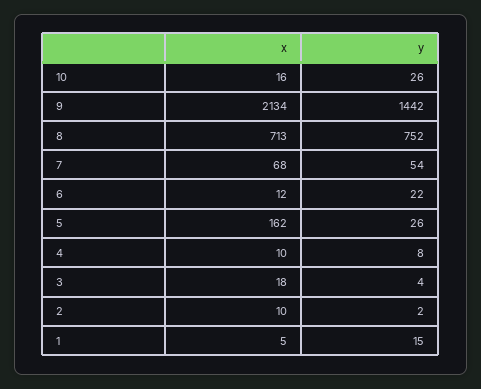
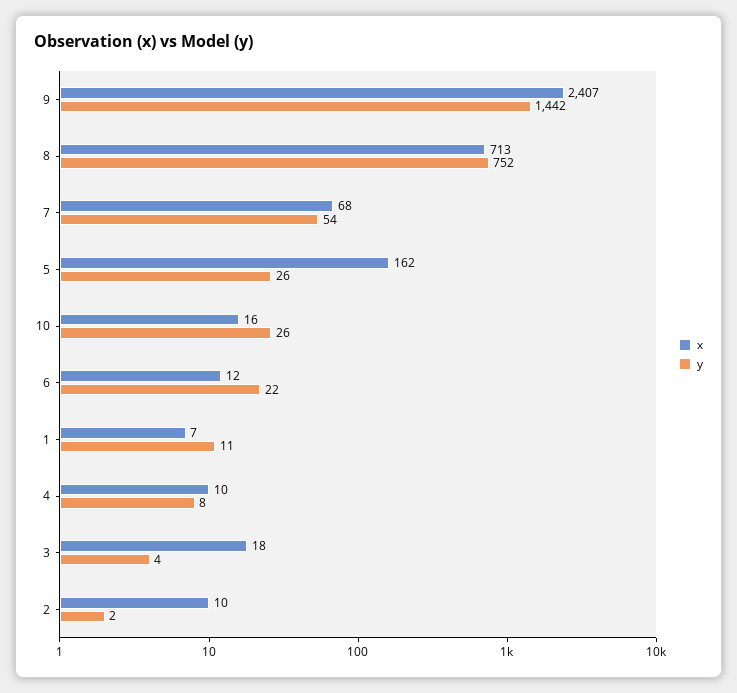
x, 9: 2134 -> 2407
x, 1: 5 -> 7
y, 1: 15 -> 11

